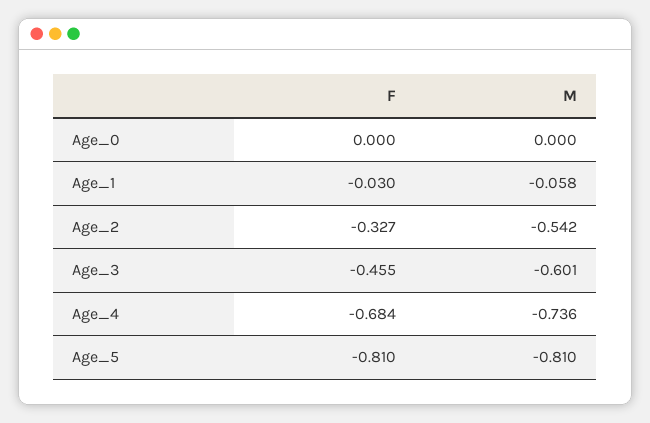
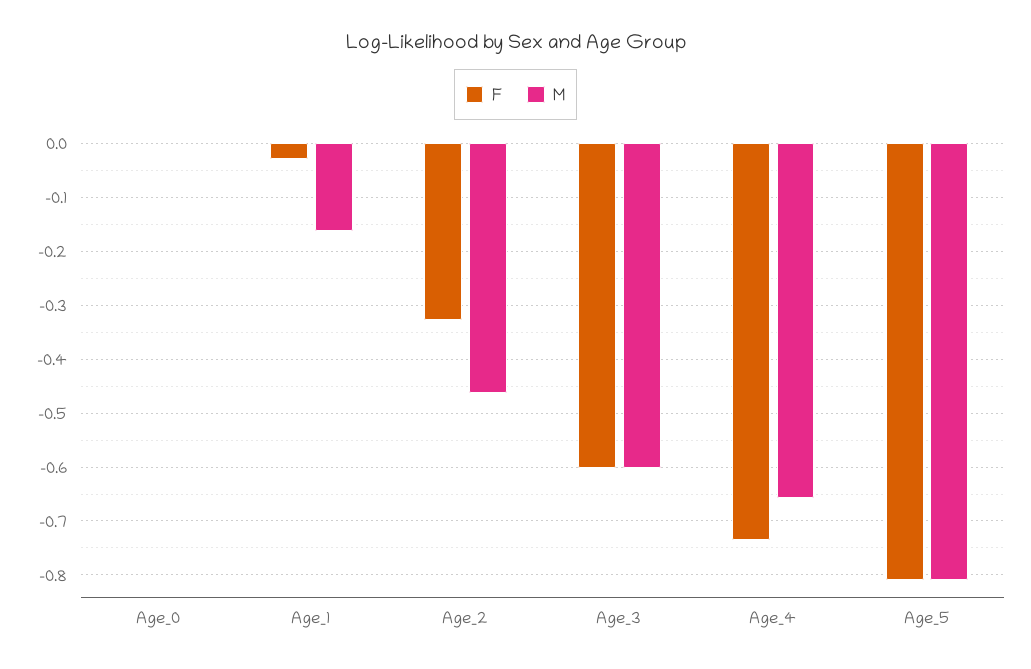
M, Age_1: -0.058 -> -0.16
M, Age_2: -0.542 -> -0.46
F, Age_3: -0.455 -> -0.6
F, Age_4: -0.684 -> -0.74
M, Age_4: -0.736 -> -0.66

